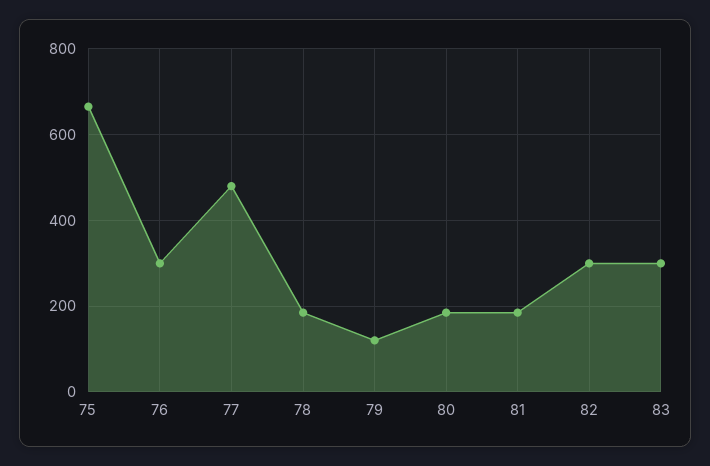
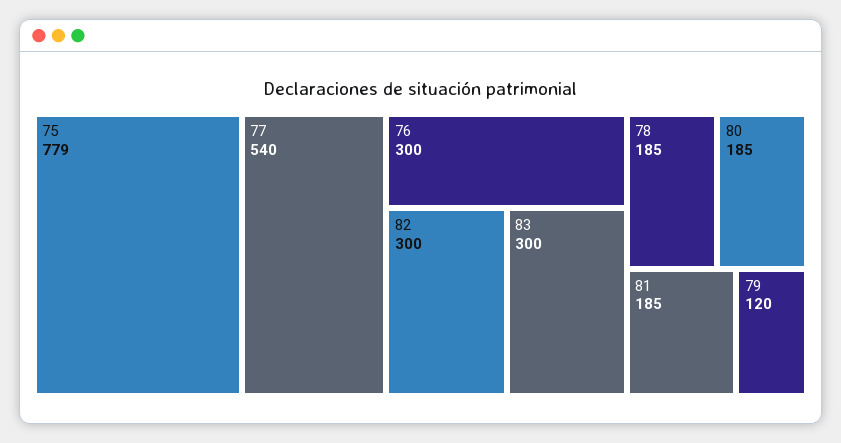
75: 660 -> 779
77: 480 -> 540

